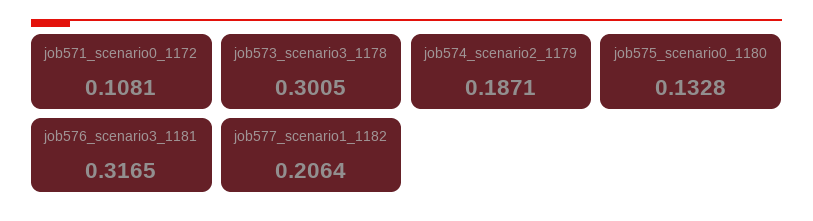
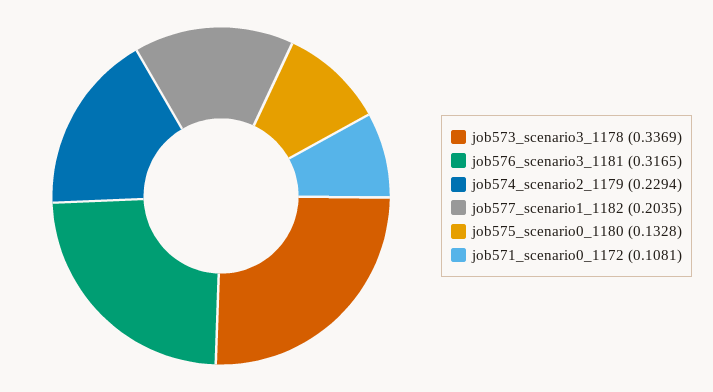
job573_scenario3_1178: 0.3005 -> 0.3369
job574_scenario2_1179: 0.1871 -> 0.2294
job577_scenario1_1182: 0.2064 -> 0.2035

